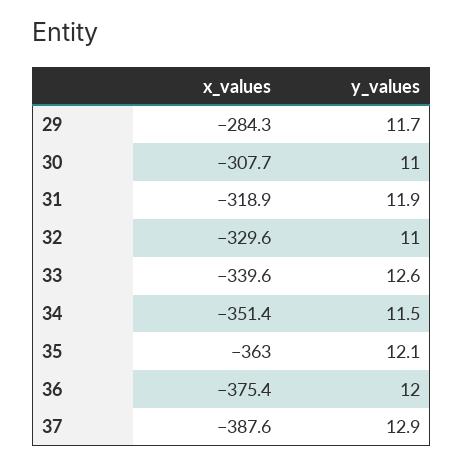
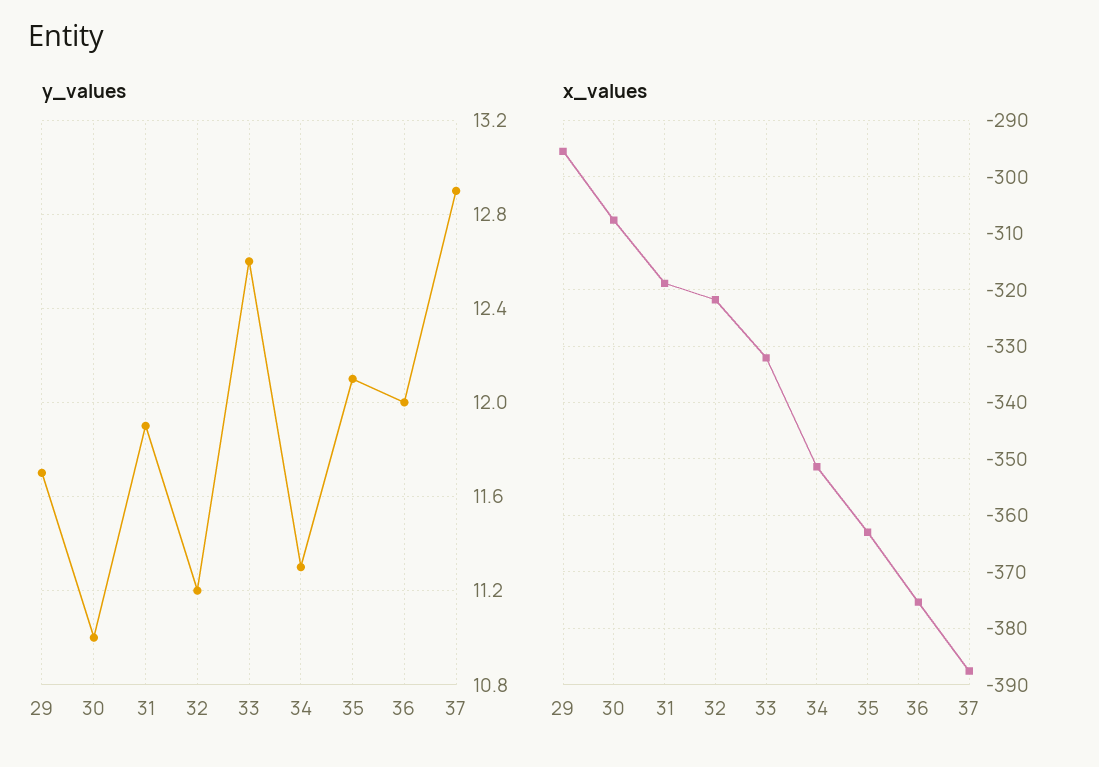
x_values, 29: -284.3 -> -296
x_values, 32: -329.6 -> -322
y_values, 32: 11 -> 11.2
x_values, 33: -339.6 -> -332
y_values, 34: 11.5 -> 11.3

